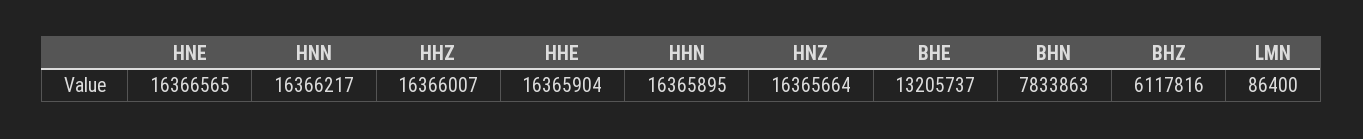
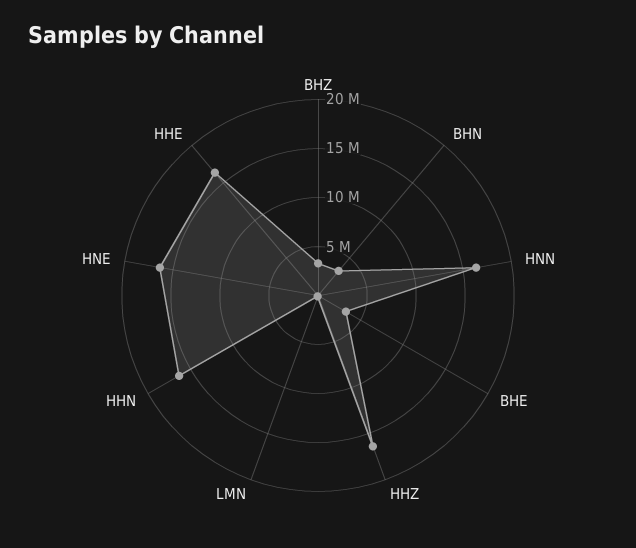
HNZ: 16365664 -> none
BHE: 13205737 -> 3000000
BHN: 7833863 -> 3000000
BHZ: 6117816 -> 3000000

